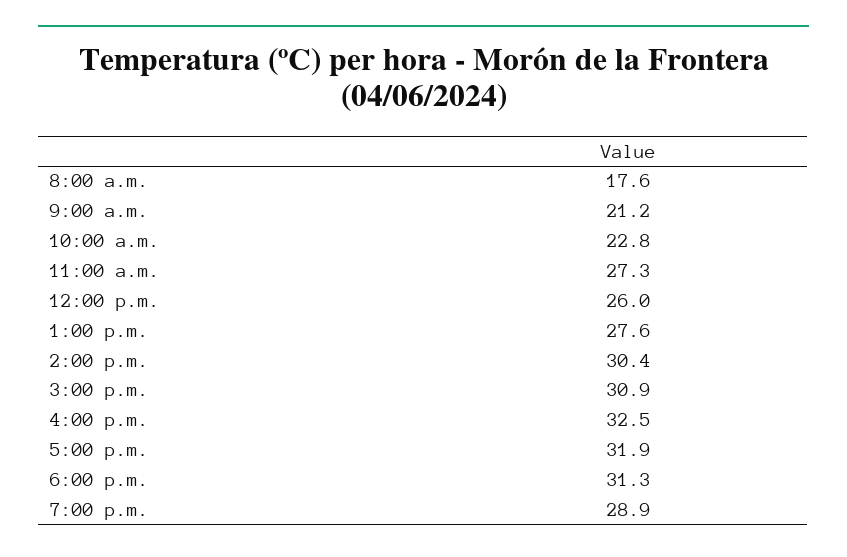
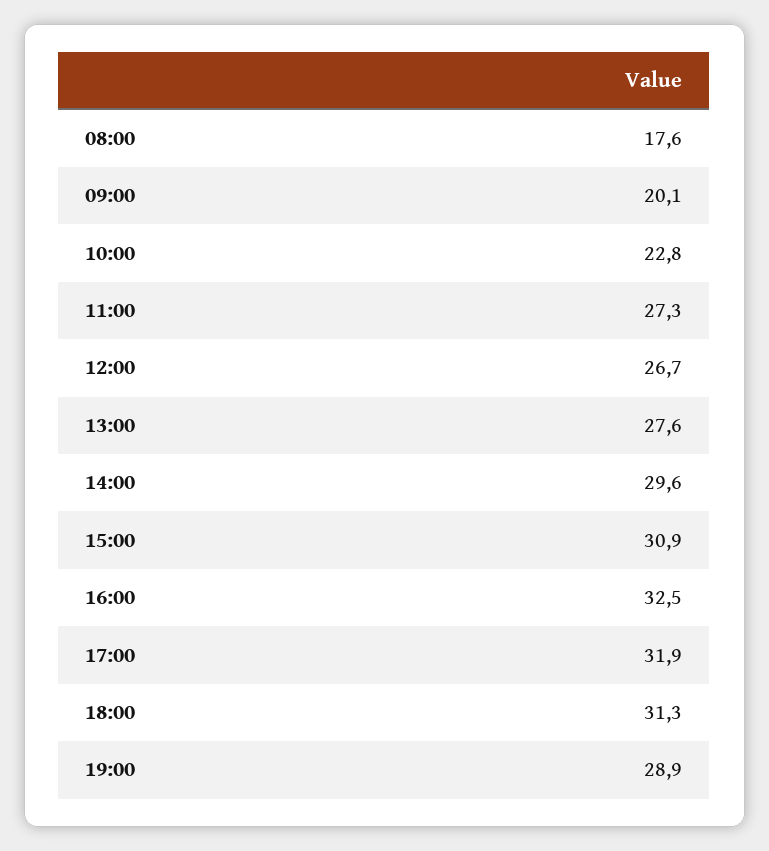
9:00 a.m.: 21.2 -> 20.1
12:00 p.m.: 26 -> 26.7
2:00 p.m.: 30.4 -> 29.6

